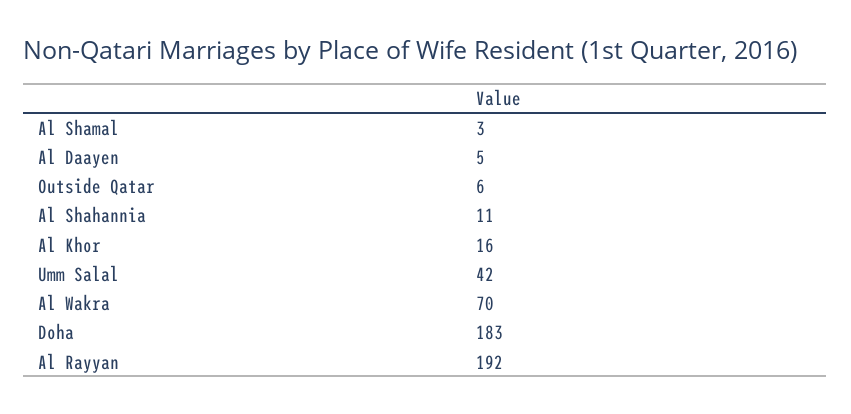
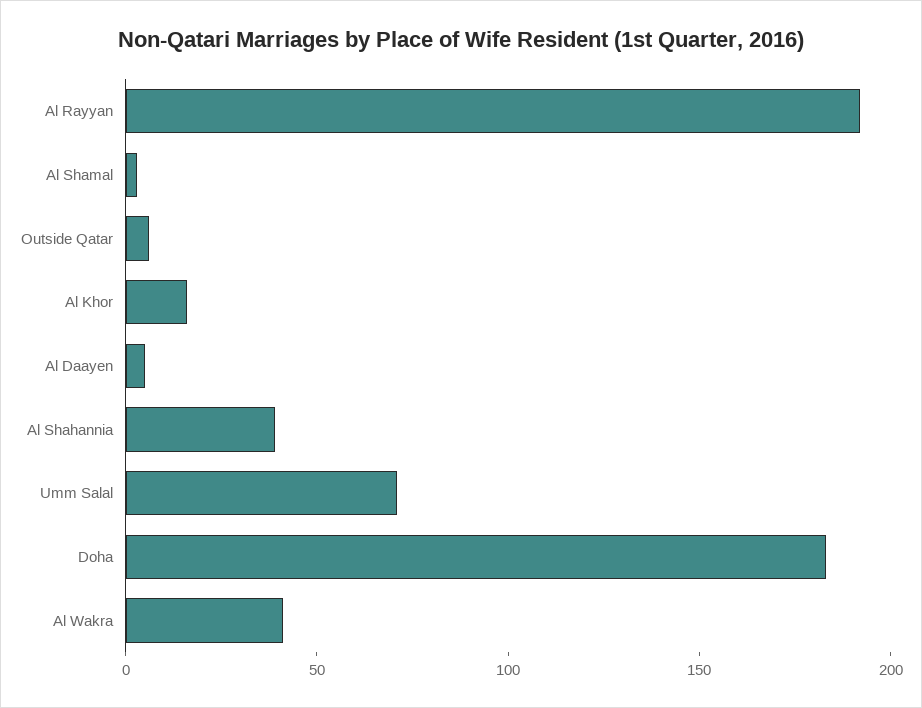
Al Shahannia: 11 -> 40
Umm Salal: 42 -> 70
Al Wakra: 70 -> 40

